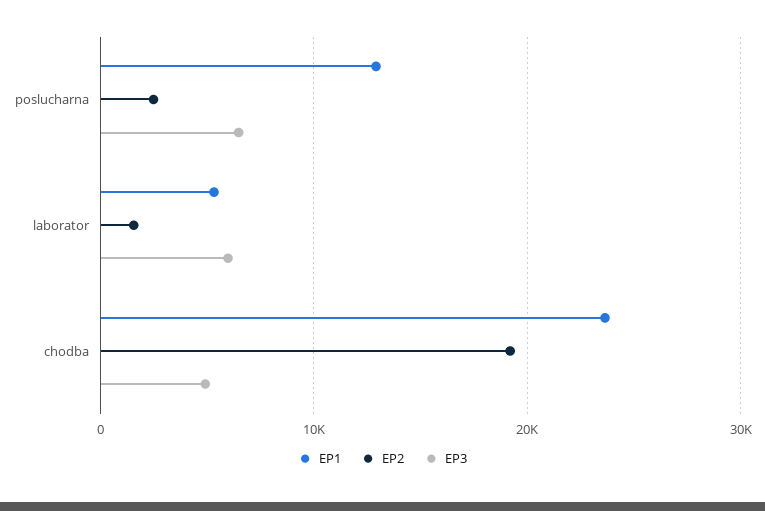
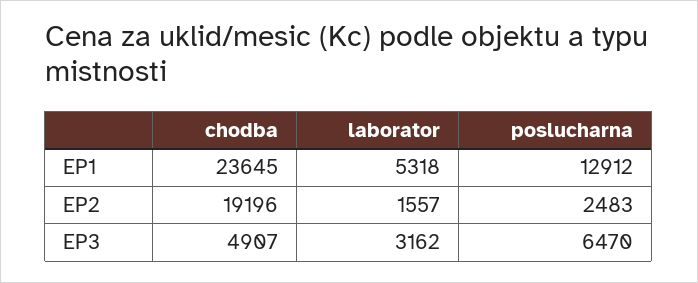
EP3, laborator: 6000 -> 3162

